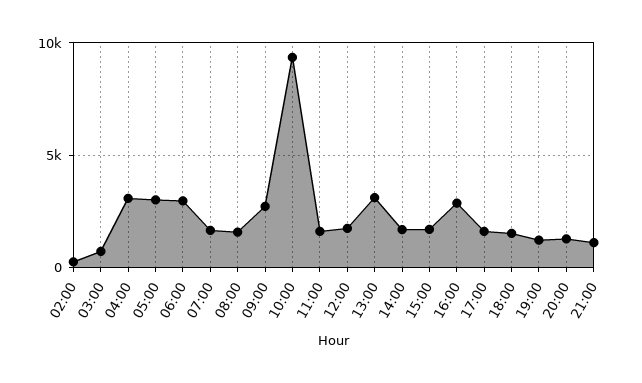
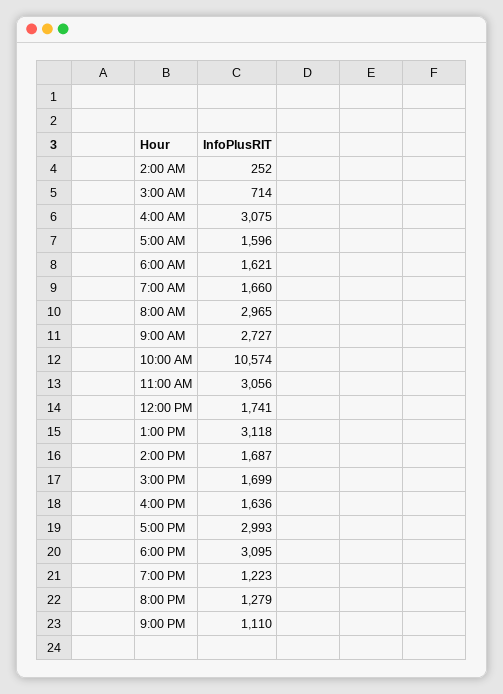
05:00: 3000 -> 1596
06:00: 3000 -> 1621
08:00: 1500 -> 2965
10:00: 9500 -> 10574
11:00: 1500 -> 3056
16:00: 3000 -> 1636
17:00: 1500 -> 2993
18:00: 1500 -> 3095

